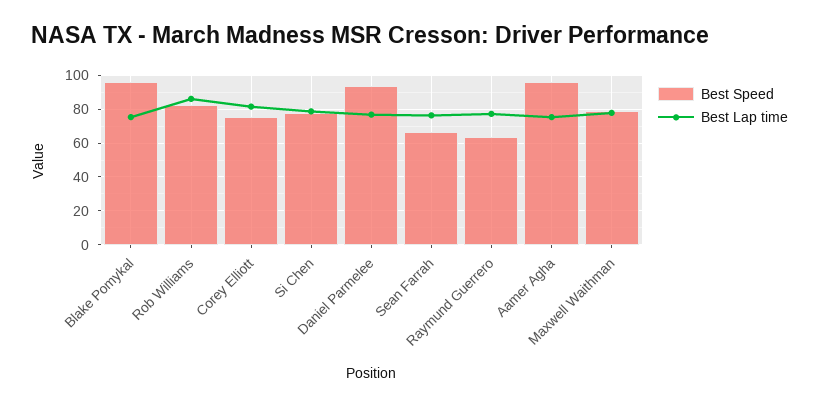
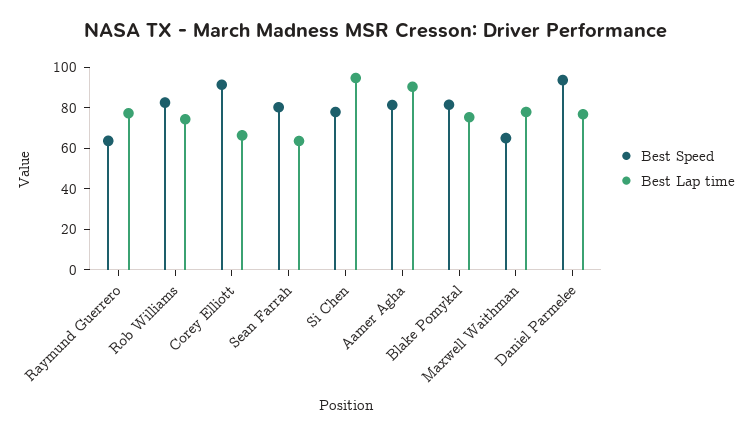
Best Speed, Blake Pomykal: 95 -> 80
Best Lap time, Rob Williams: 85 -> 75
Best Speed, Corey Elliott: 75 -> 90
Best Lap time, Corey Elliott: 80 -> 65
Best Lap time, Si Chen: 80 -> 95
Best Speed, Sean Farrah: 65 -> 80
Best Lap time, Sean Farrah: 75 -> 65
Best Speed, Aamer Agha: 95 -> 80
Best Lap time, Aamer Agha: 75 -> 90
Best Speed, Maxwell Waithman: 80 -> 65

